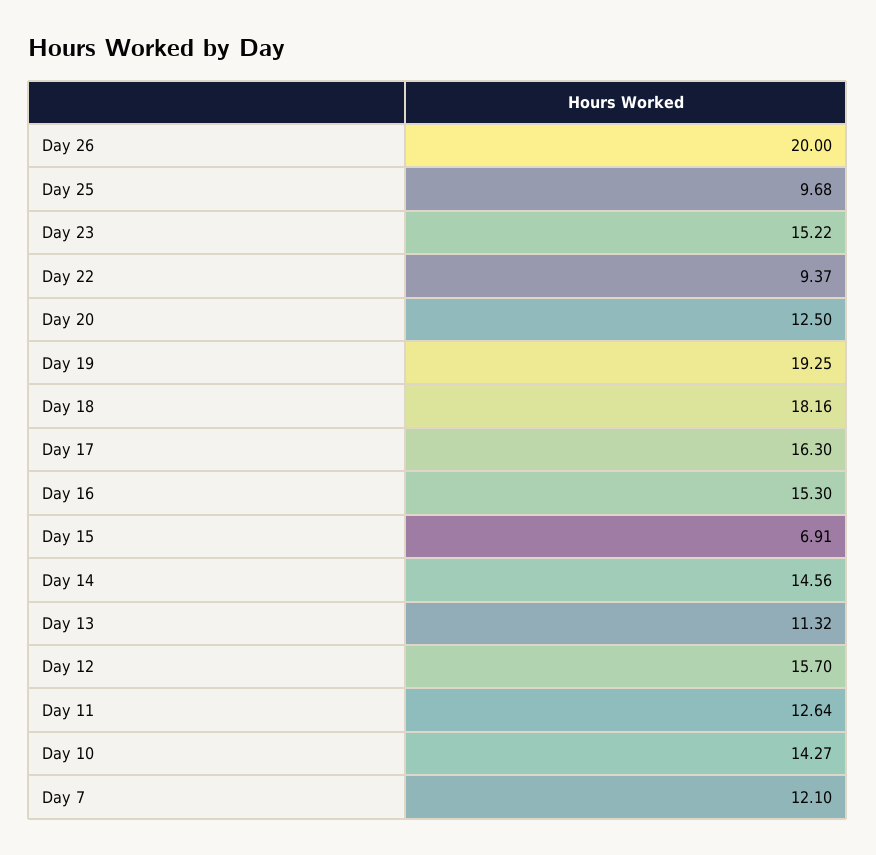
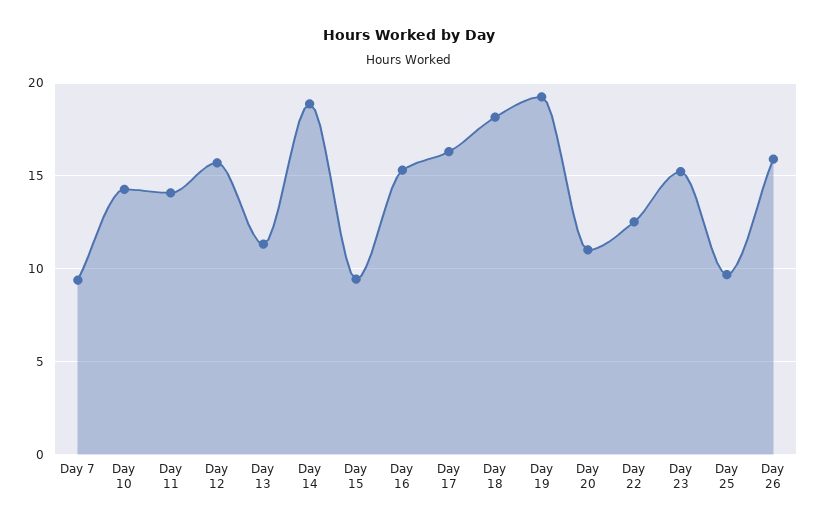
Day 26: 20 -> 16
Day 22: 9.37 -> 12.5
Day 20: 12.5 -> 11
Day 15: 6.91 -> 9.5
Day 14: 14.56 -> 19
Day 11: 12.64 -> 14
Day 7: 12.1 -> 9.5

